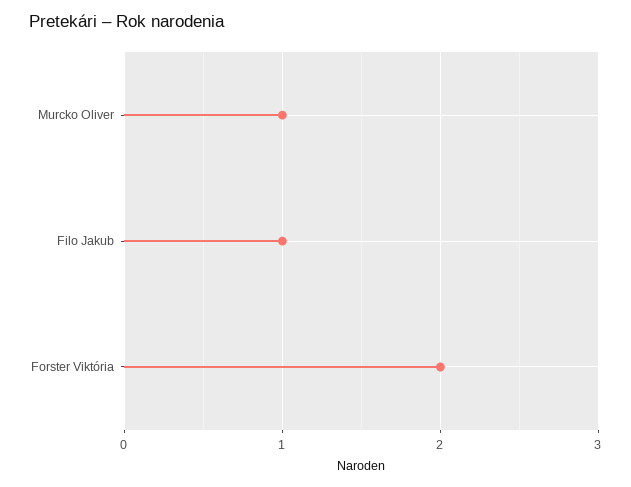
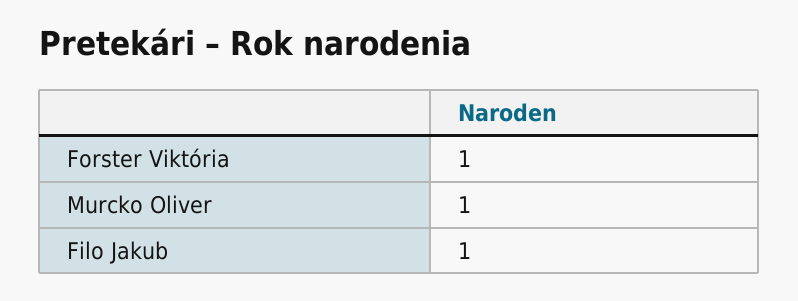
Forster Viktória: 2 -> 1

